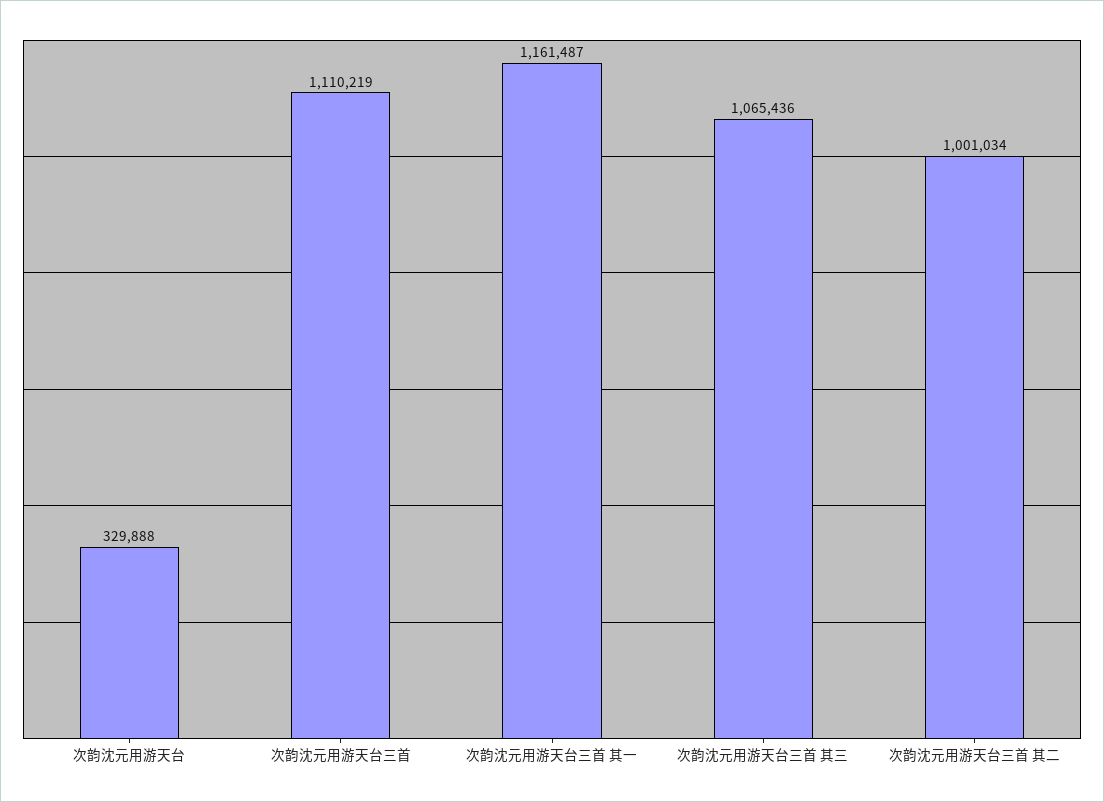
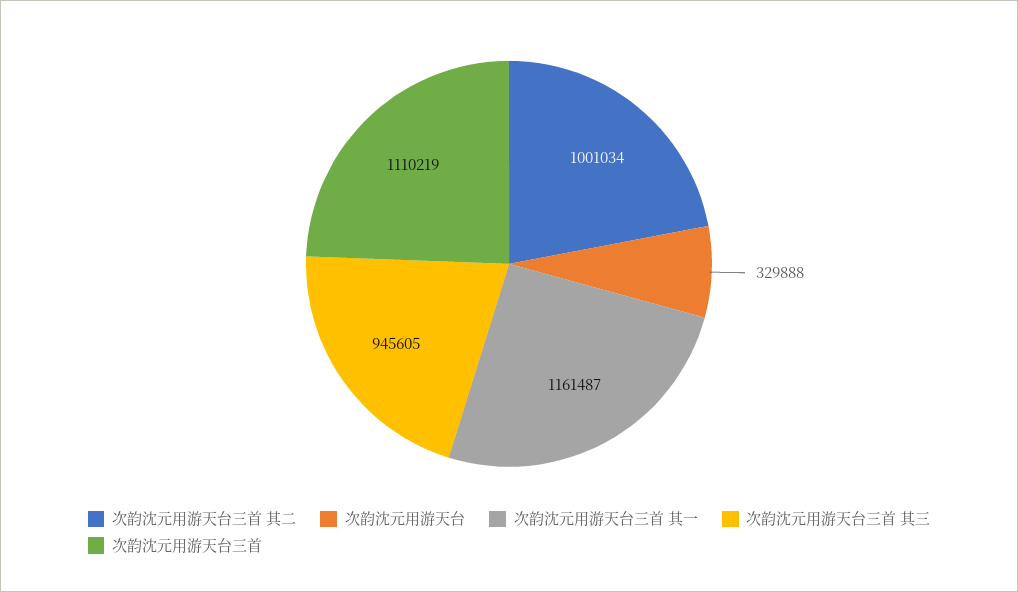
次韵沈元用游天台三首 其三: 1065436 -> 945605

